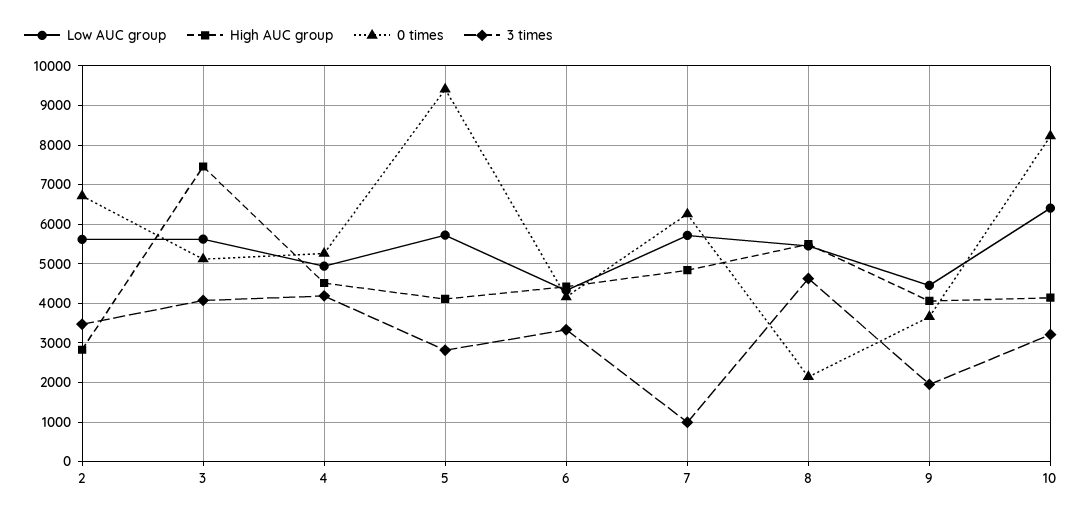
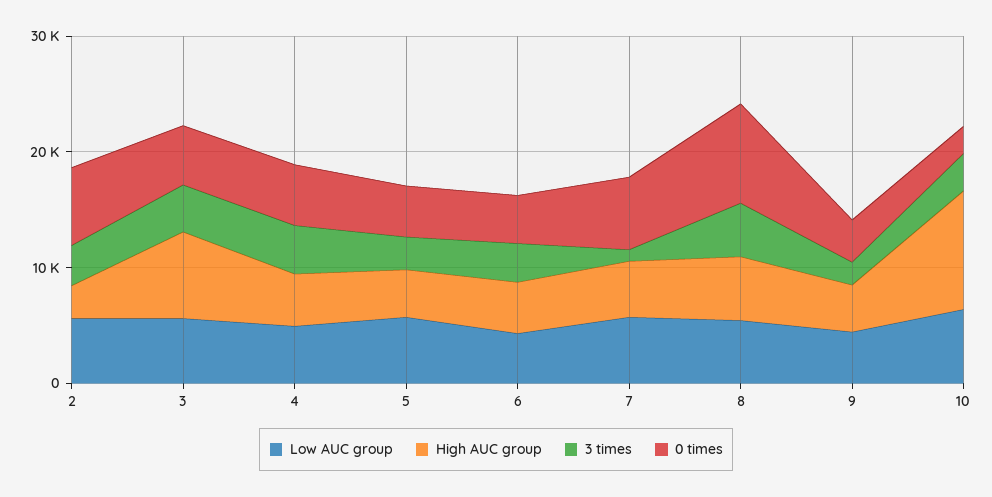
0 times, 5: 9400 -> 4000
0 times, 8: 2200 -> 8000
High AUC group, 10: 4200 -> 10000
0 times, 10: 8200 -> 2000

